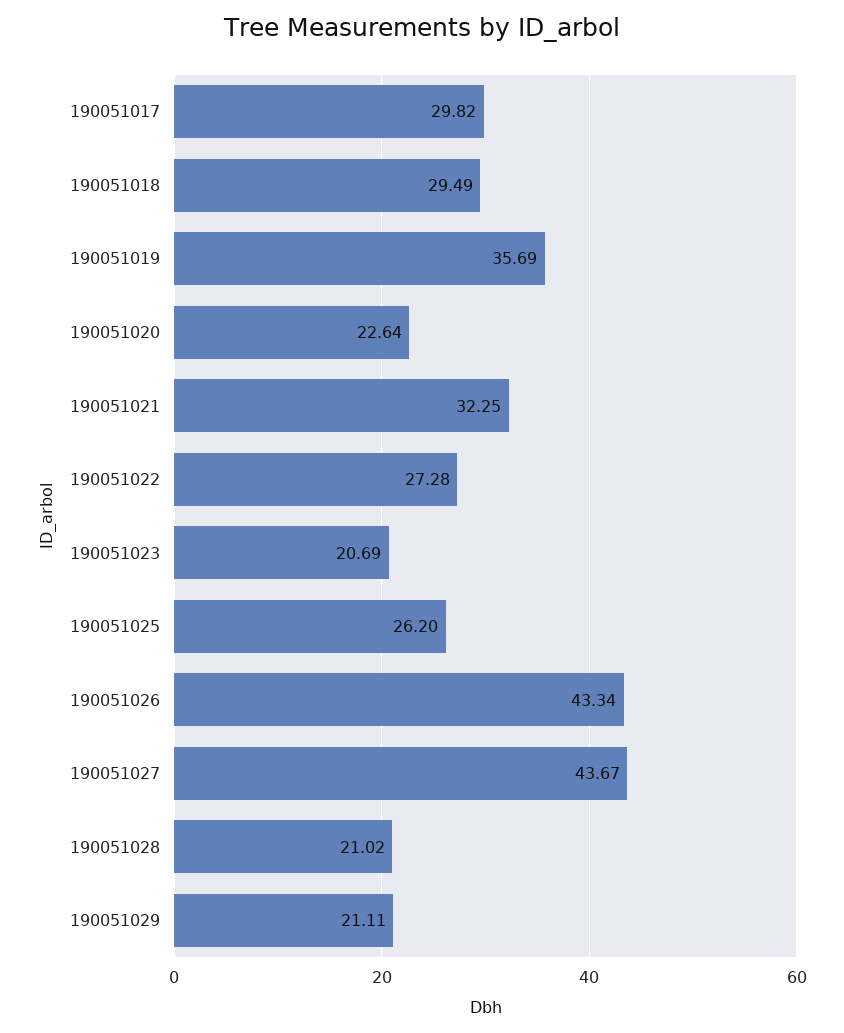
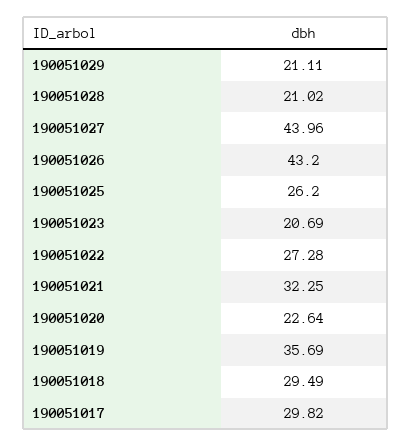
190051026: 43.34 -> 43.2
190051027: 43.67 -> 43.96

